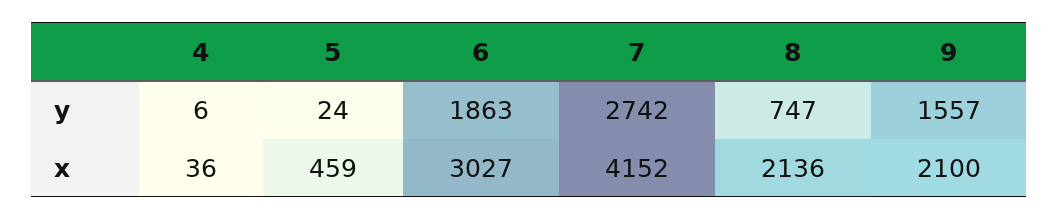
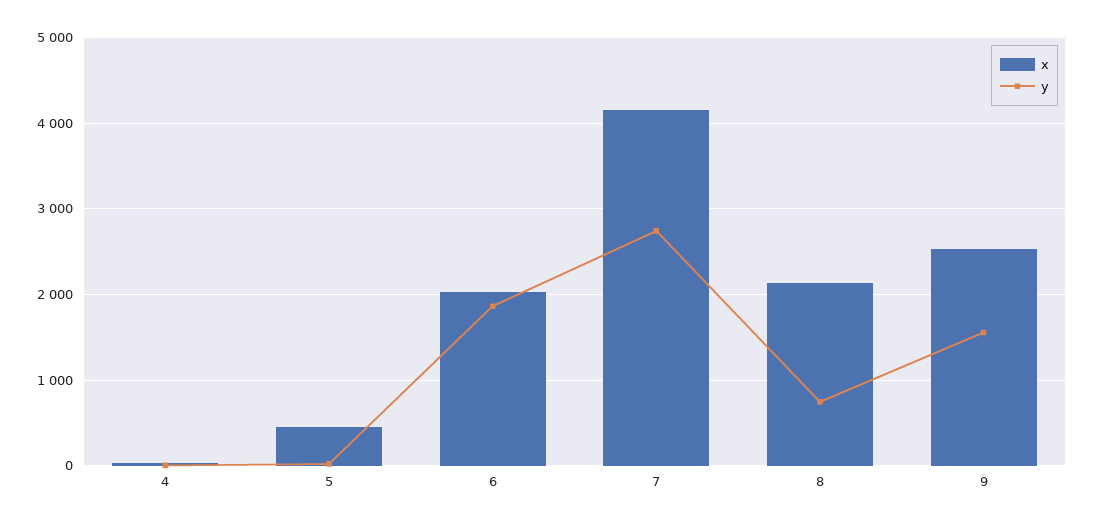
x, 6: 3027 -> 2000
x, 9: 2100 -> 2500

